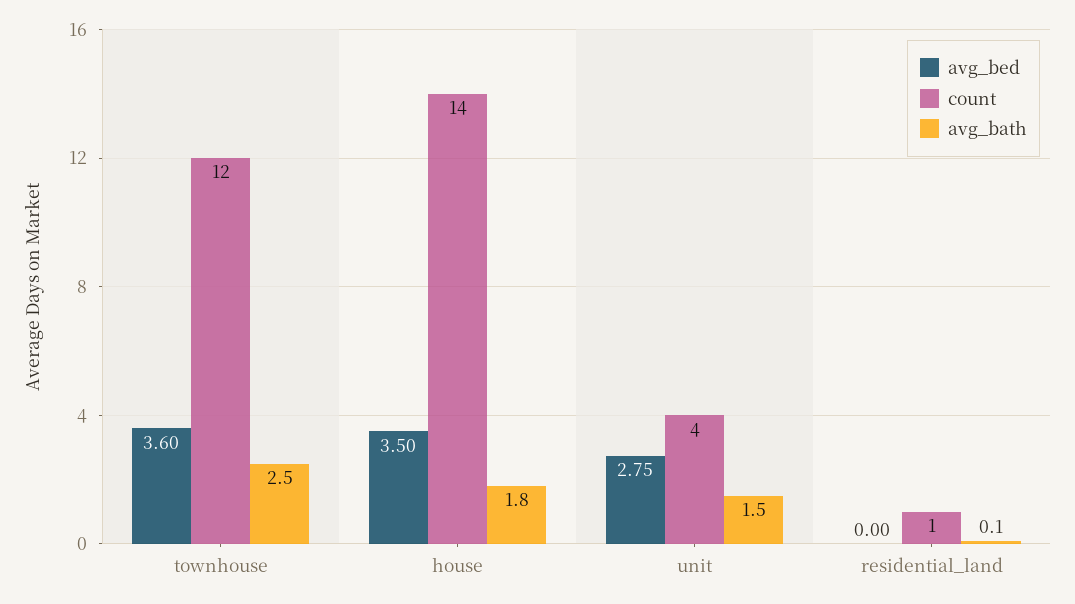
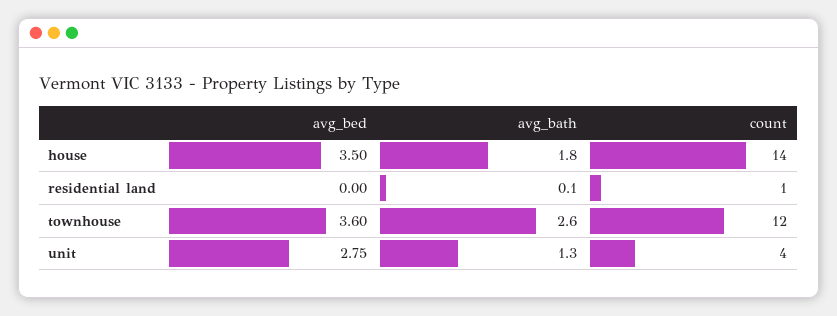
avg_bath, townhouse: 2.5 -> 2.6
avg_bath, unit: 1.5 -> 1.3

